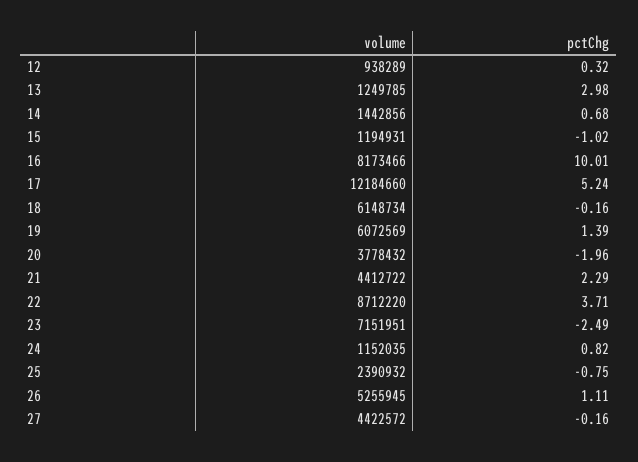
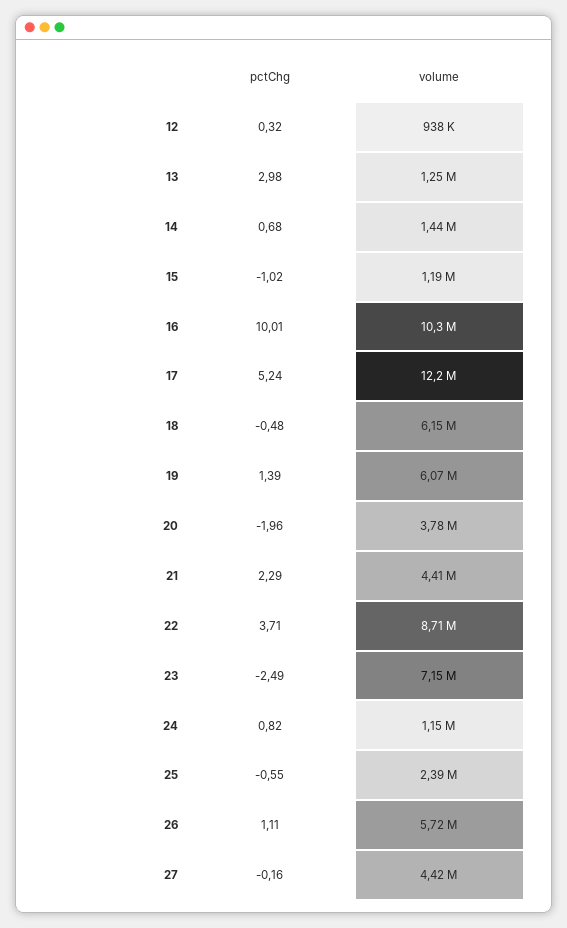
volume, 16: 8173466 -> 10300000
pctChg, 18: -0.16 -> -0.48
pctChg, 25: -0.75 -> -0.55
volume, 26: 5255945 -> 5720000

